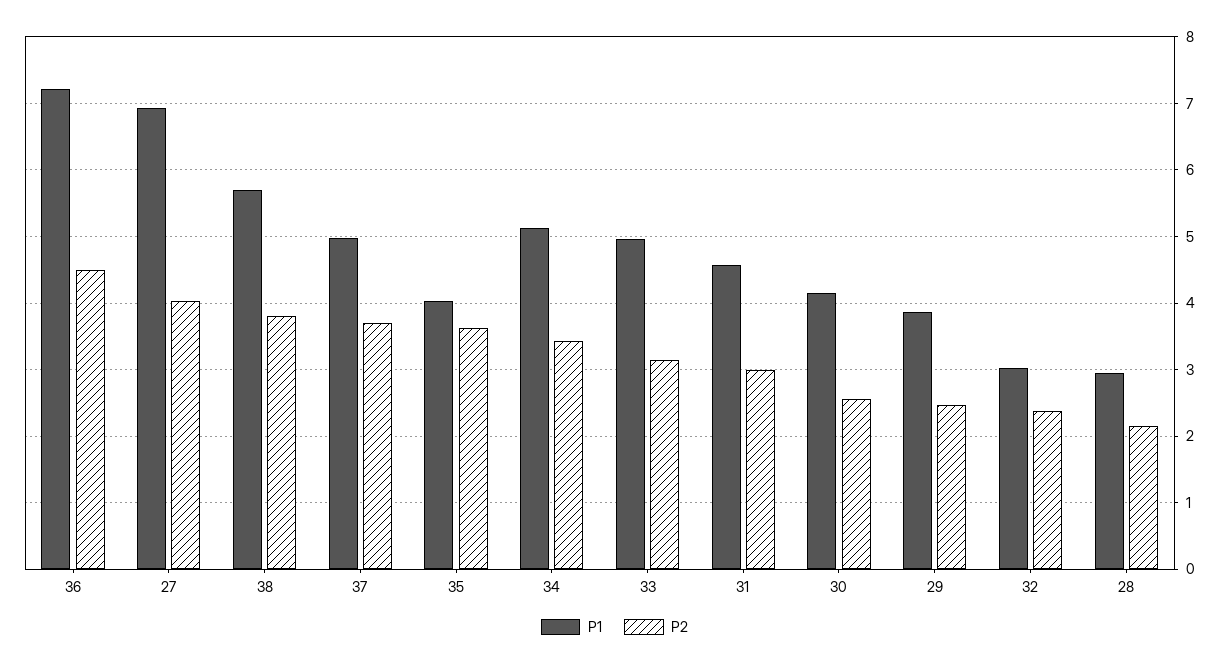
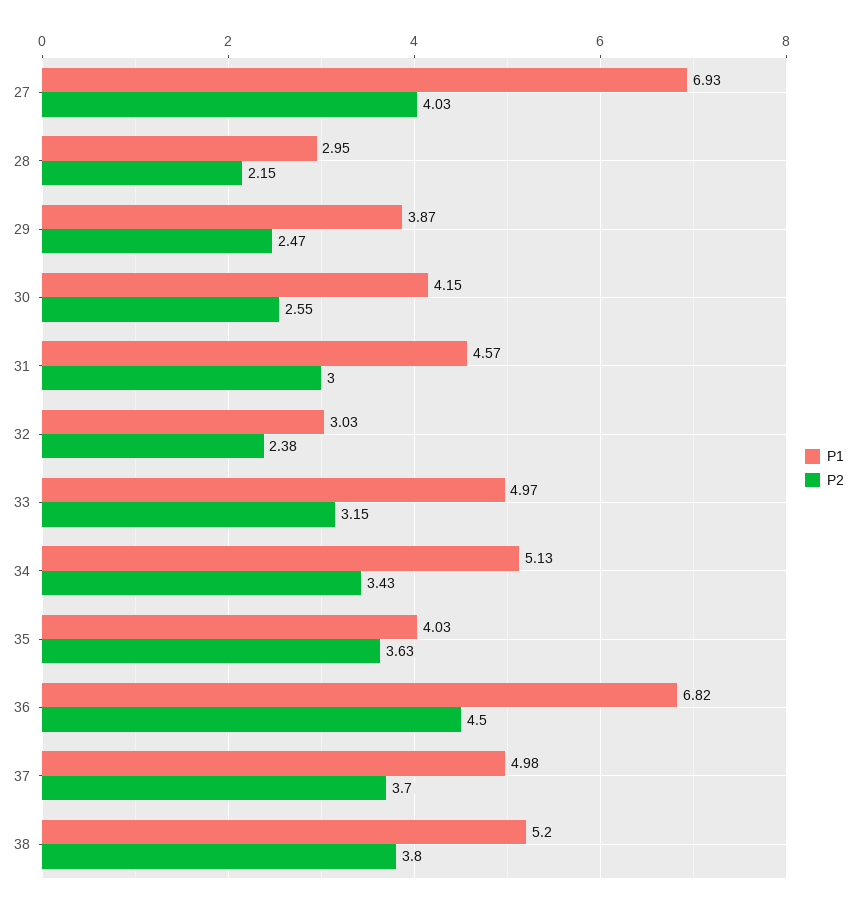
P1, 36: 7.2 -> 6.82
P1, 38: 5.7 -> 5.2

